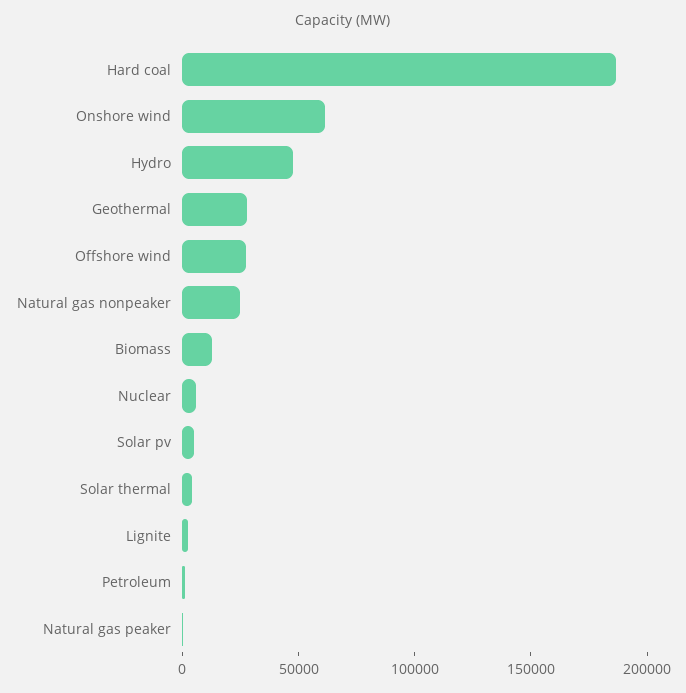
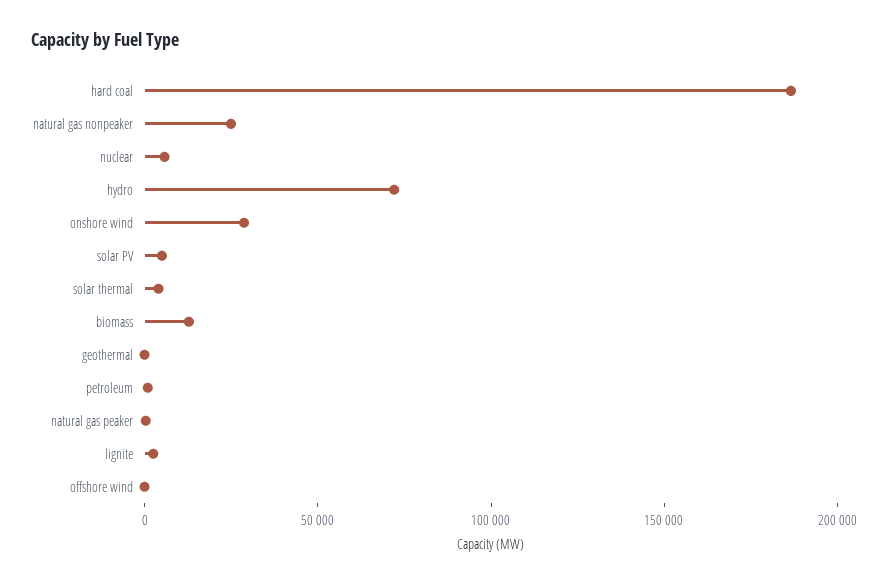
Onshore wind: 60000 -> 30000
Hydro: 50000 -> 70000
Geothermal: 30000 -> 0
Offshore wind: 30000 -> 0

